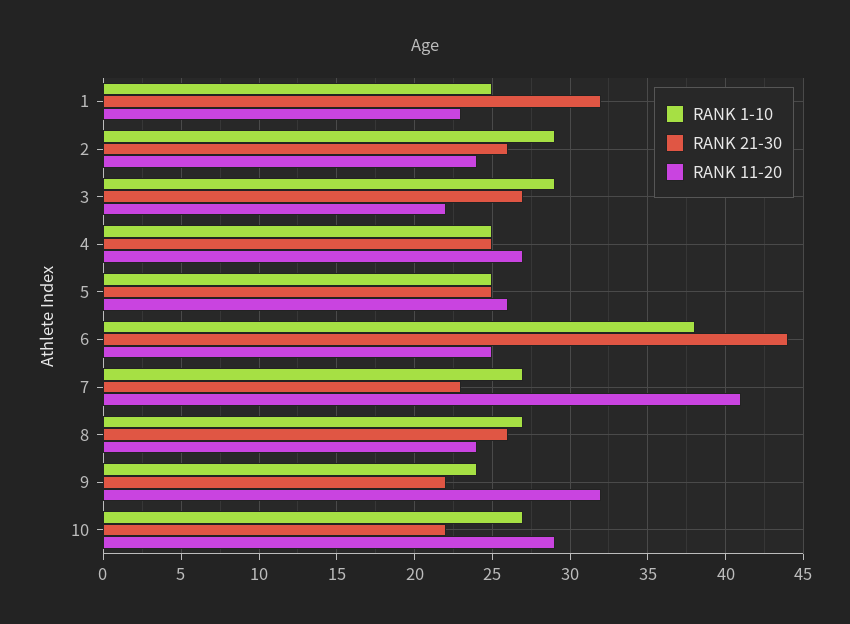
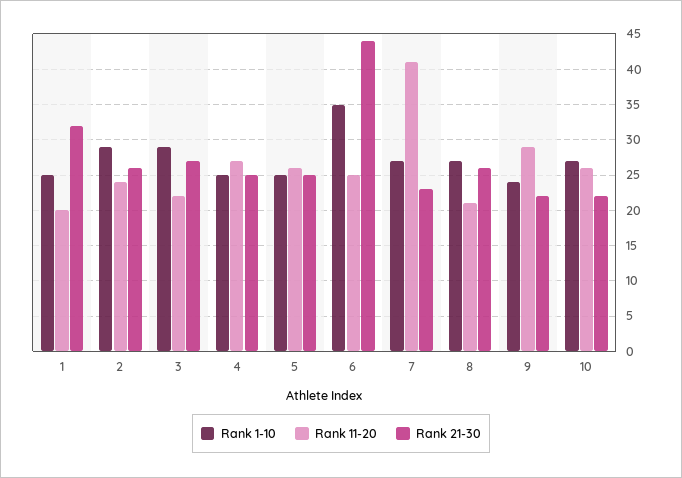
RANK 11-20, 1: 23 -> 20
RANK 1-10, 6: 38 -> 35
RANK 11-20, 8: 24 -> 21
RANK 11-20, 9: 32 -> 29
RANK 11-20, 10: 29 -> 26

